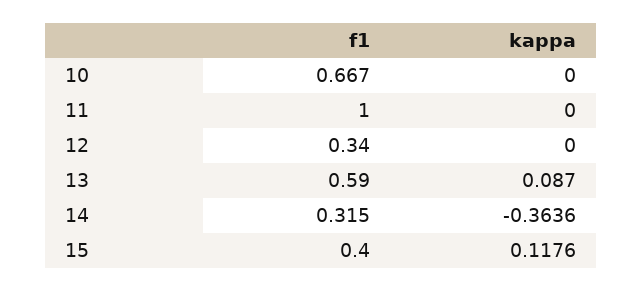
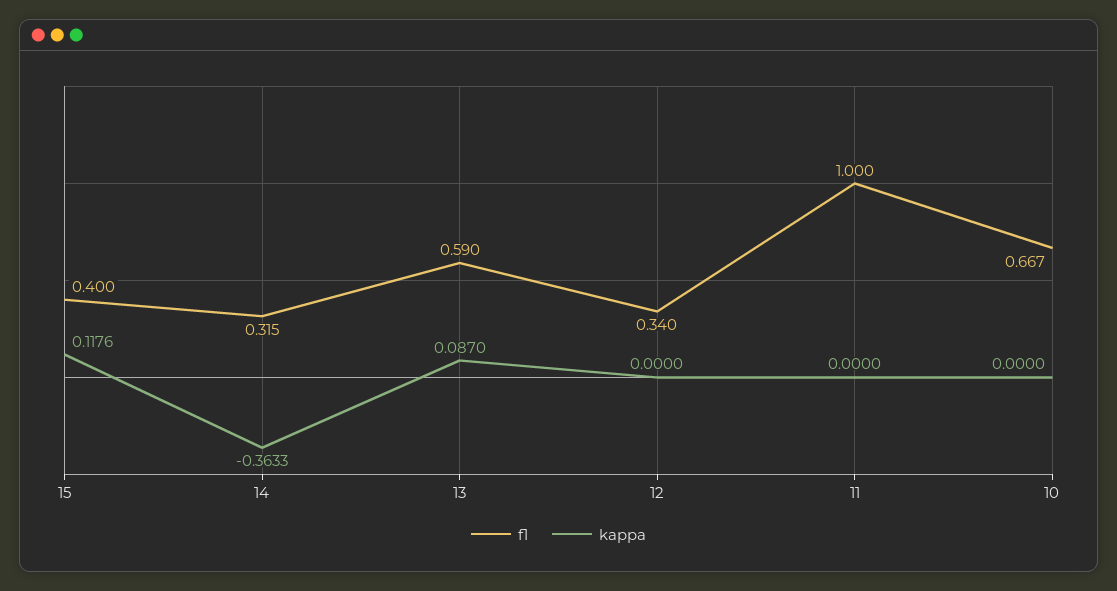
kappa, 14: -0.3636 -> -0.3633

